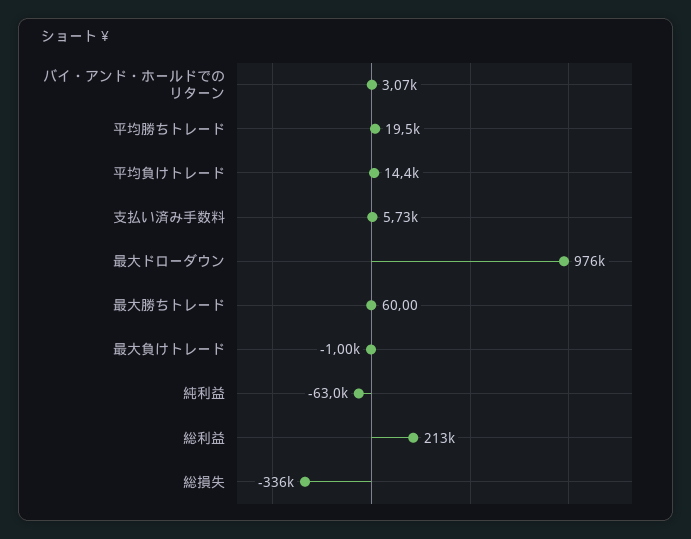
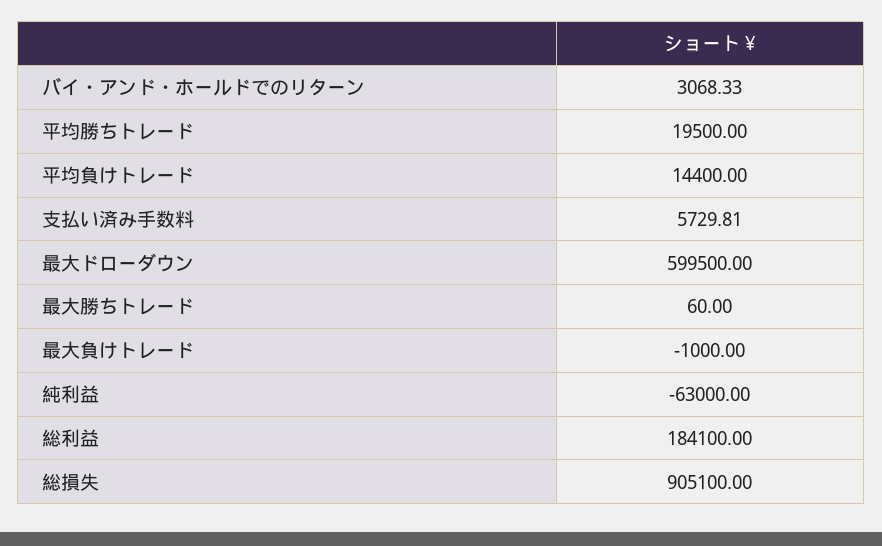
最大ドローダウン: 976000 -> 599500
総利益: 213000 -> 184100
総損失: -336000 -> 905100

